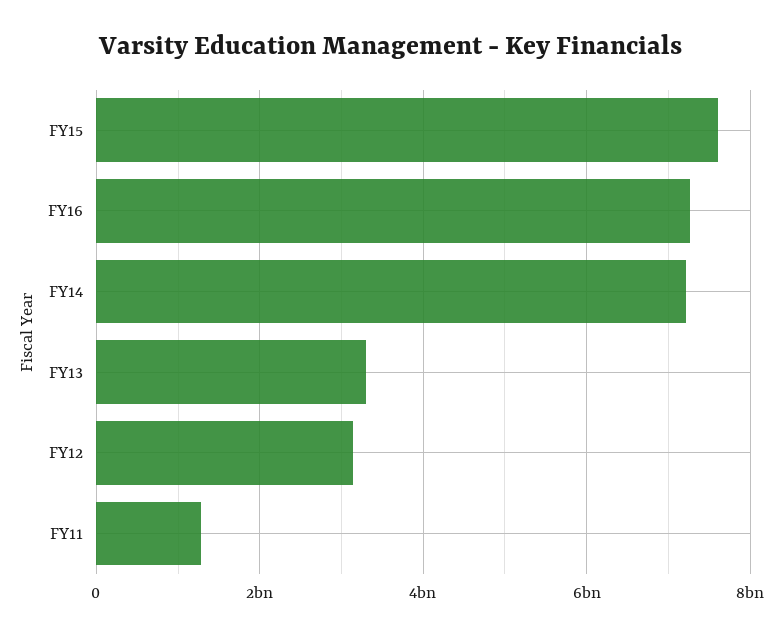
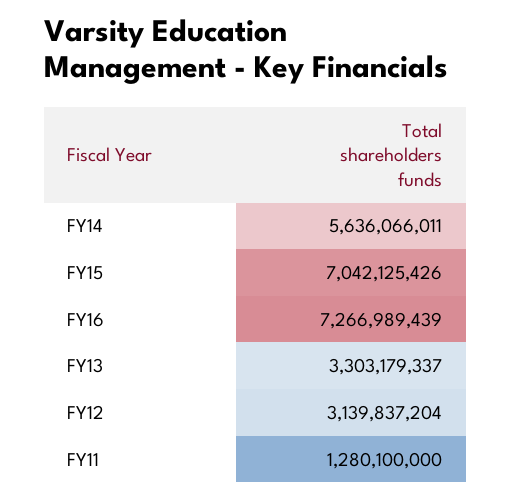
FY15: 7600000000 -> 7042125426
FY14: 7200000000 -> 5636066011

